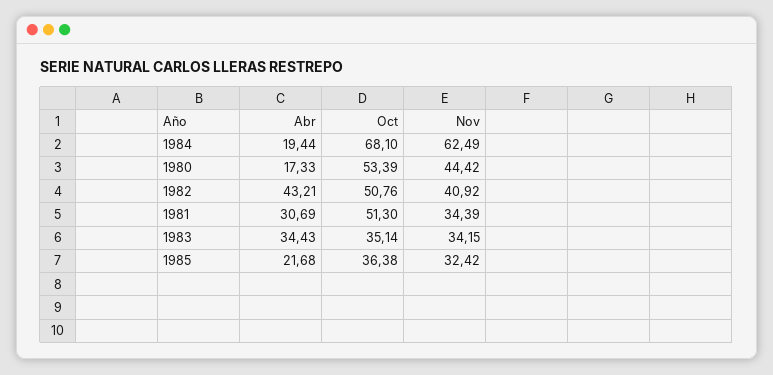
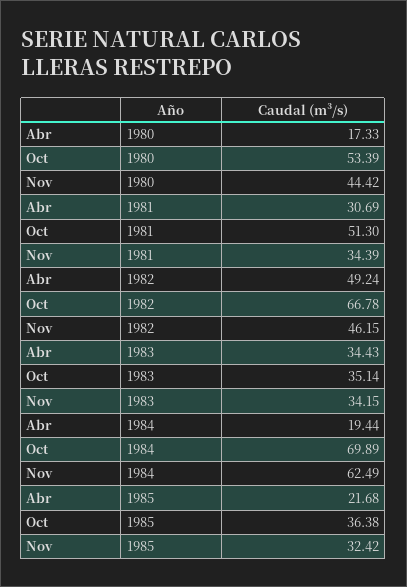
Oct, 1984: 68.1 -> 69.89
Abr, 1982: 43.21 -> 49.24
Oct, 1982: 50.76 -> 66.78
Nov, 1982: 40.92 -> 46.15

